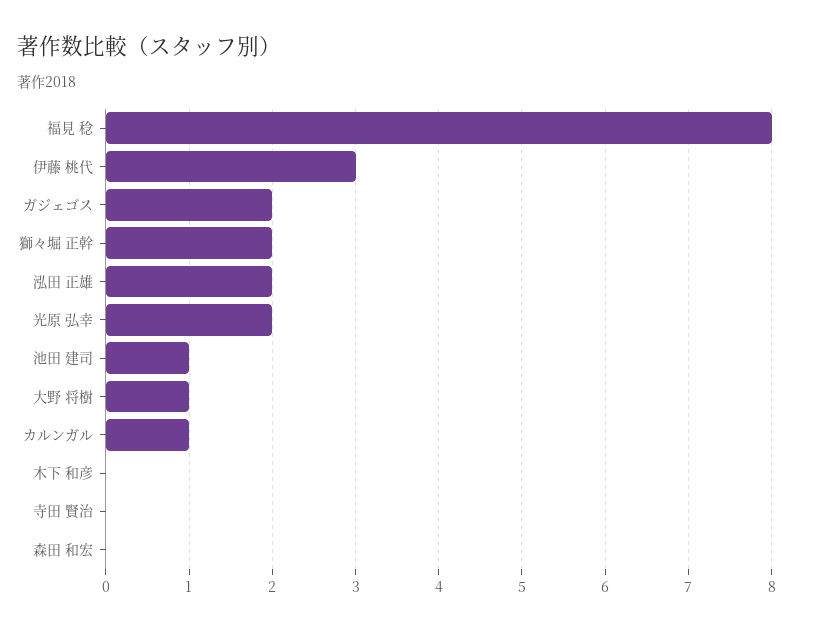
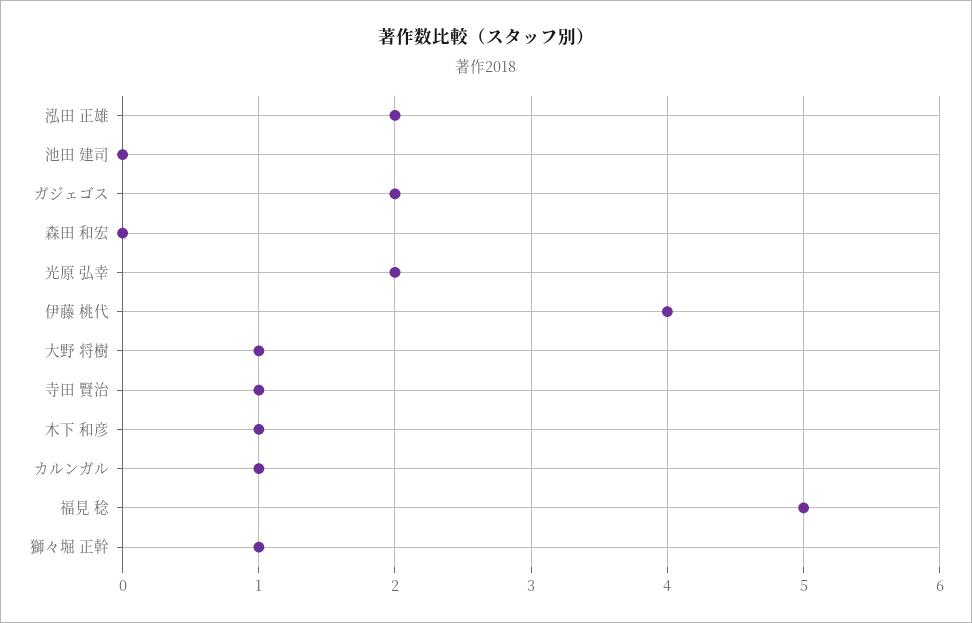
福見 稔: 8 -> 5
伊藤 桃代: 3 -> 4
獅々堀 正幹: 2 -> 1
池田 建司: 1 -> 0
木下 和彦: 0 -> 1
寺田 賢治: 0 -> 1

